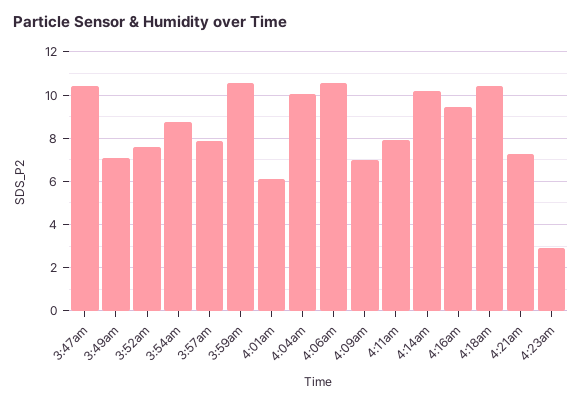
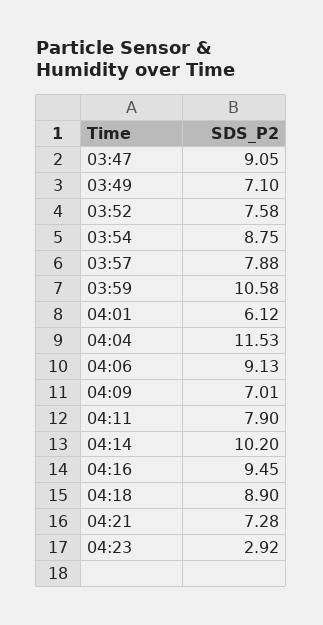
3:47am: 10.5 -> 9.05
4:04am: 10 -> 11.53
4:06am: 10.5 -> 9.13
4:18am: 10.5 -> 8.9

